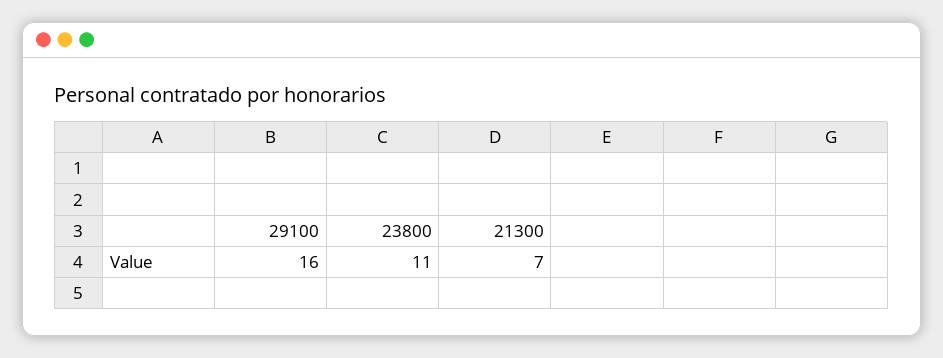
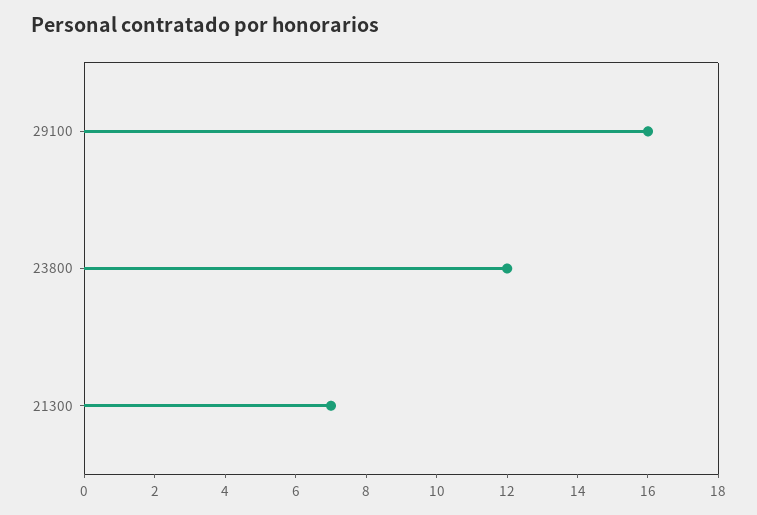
23800: 11 -> 12

